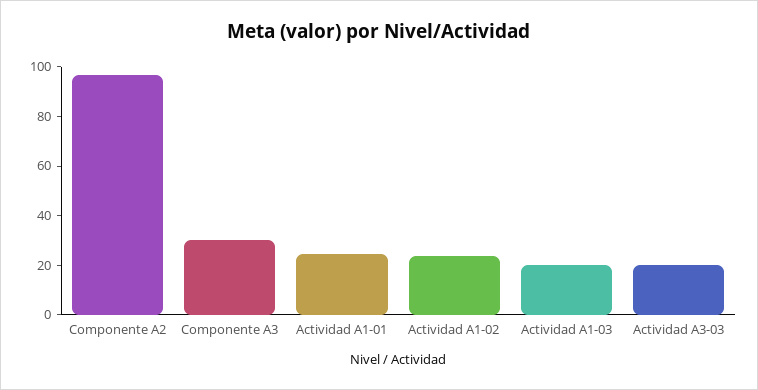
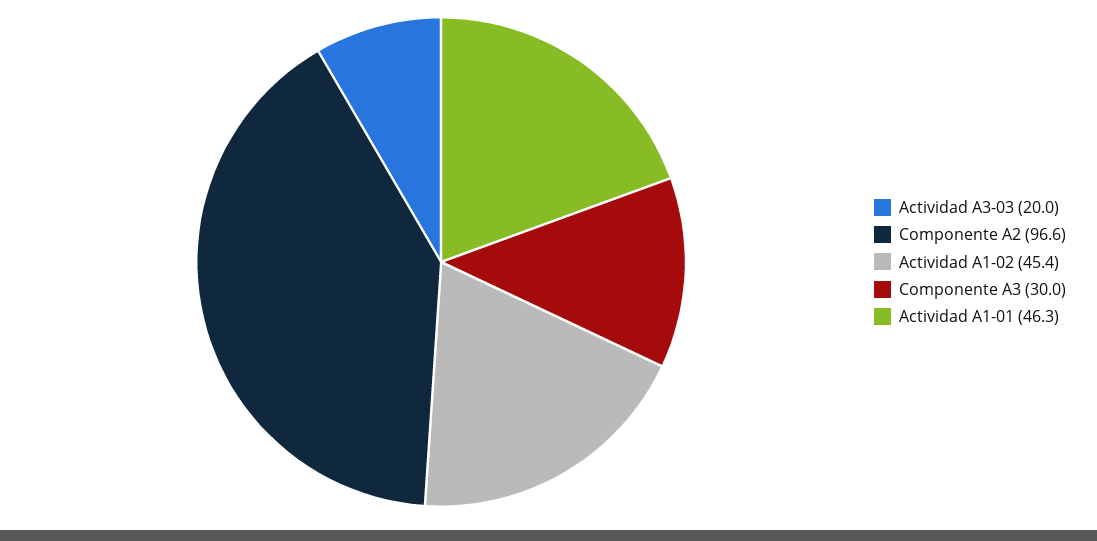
Actividad A1-01: 25 -> 46.3
Actividad A1-02: 25 -> 45.4
Actividad A1-03: 20 -> none

